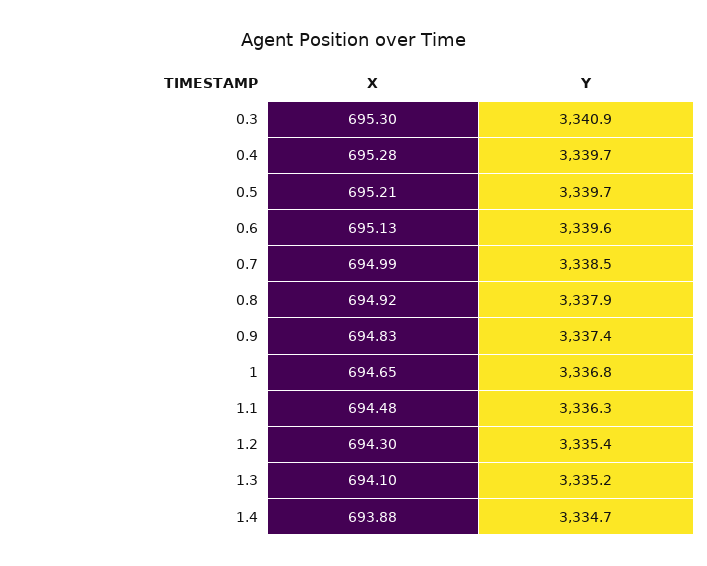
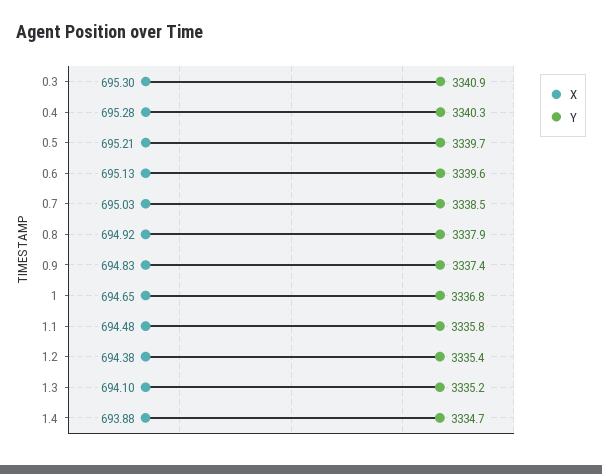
Y, 0.4: 3339.7 -> 3340.3
X, 0.7: 694.99 -> 695.03
Y, 1.1: 3336.3 -> 3335.8
X, 1.2: 694.3 -> 694.38

